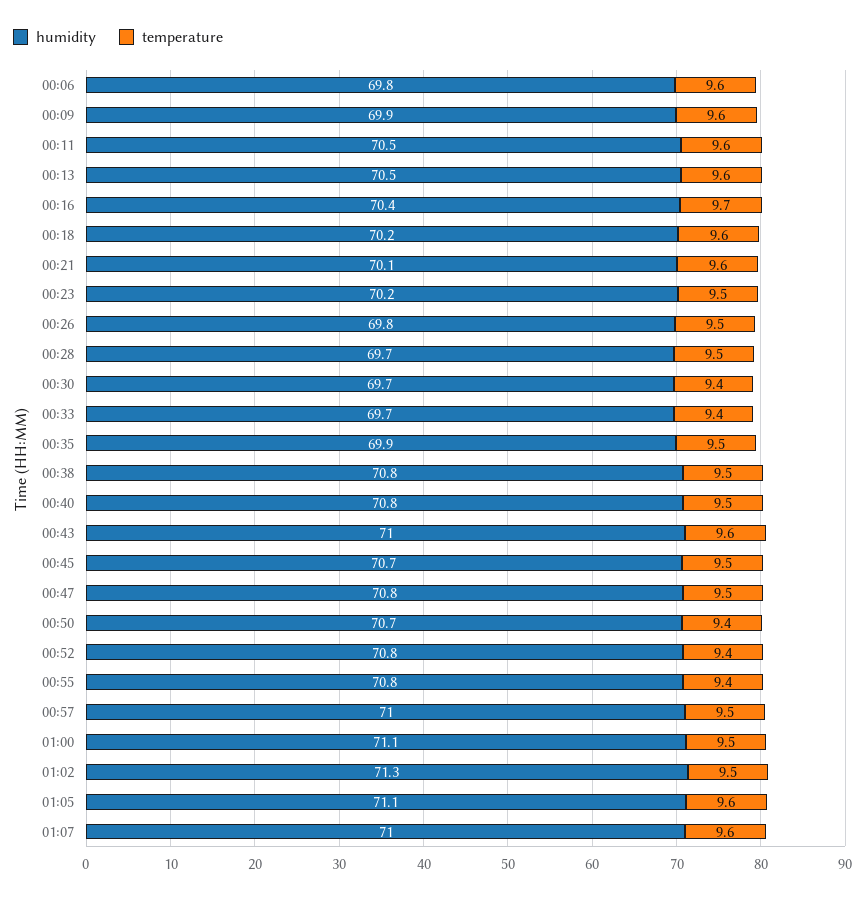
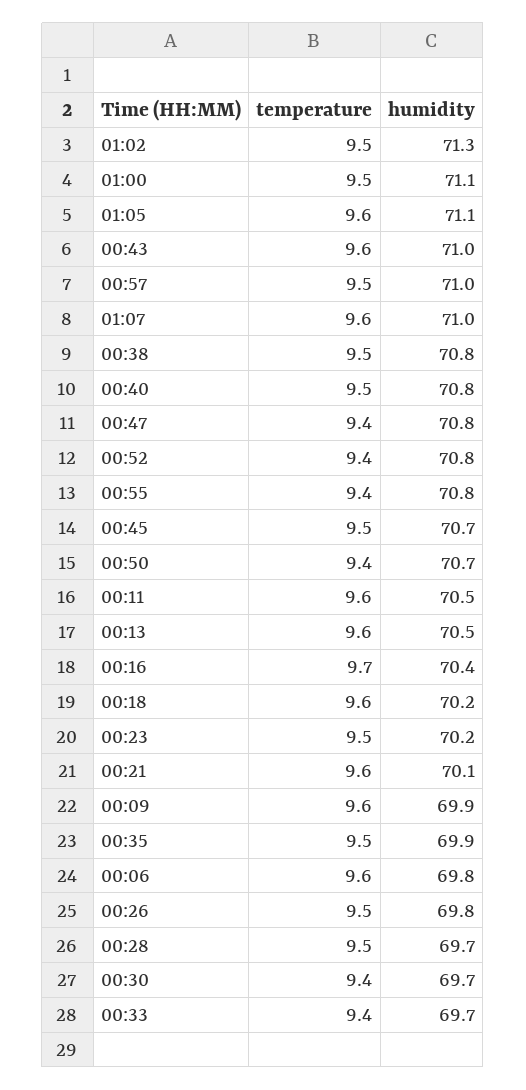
temperature, 00:47: 9.5 -> 9.4

